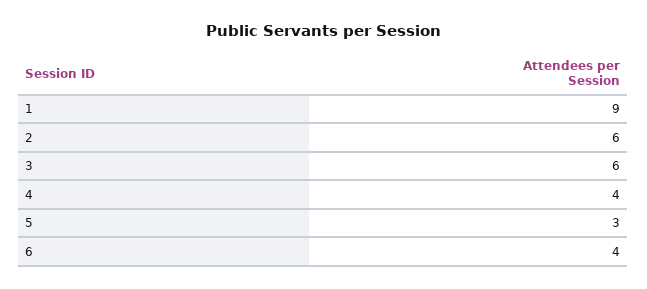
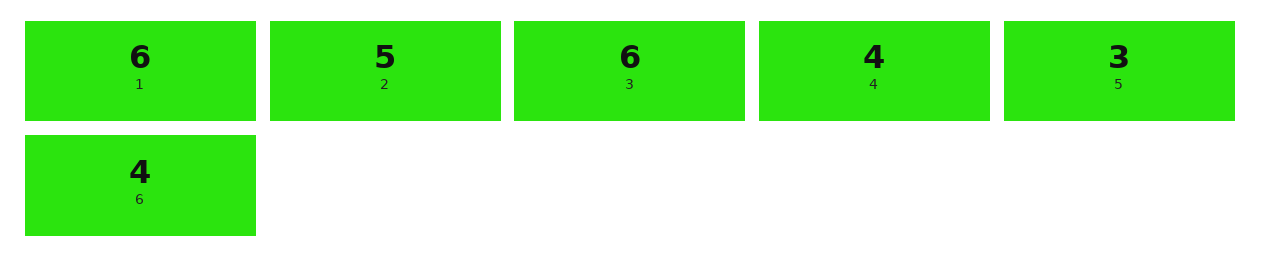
1: 9 -> 6
2: 6 -> 5

